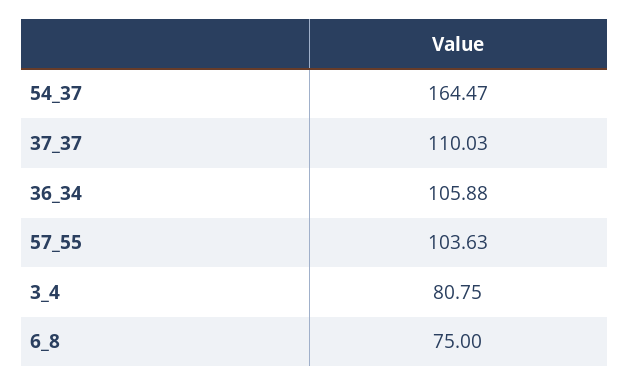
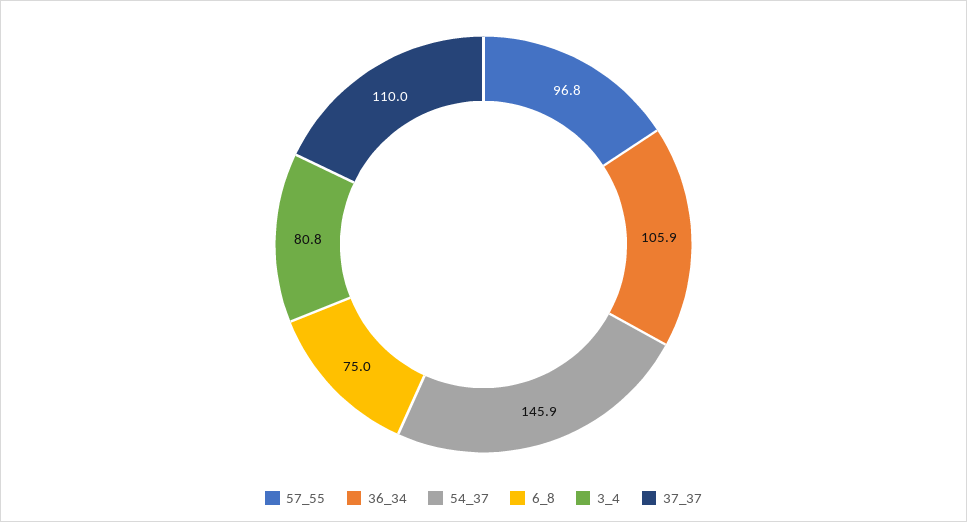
54_37: 164.47 -> 145.9
57_55: 103.63 -> 96.8

